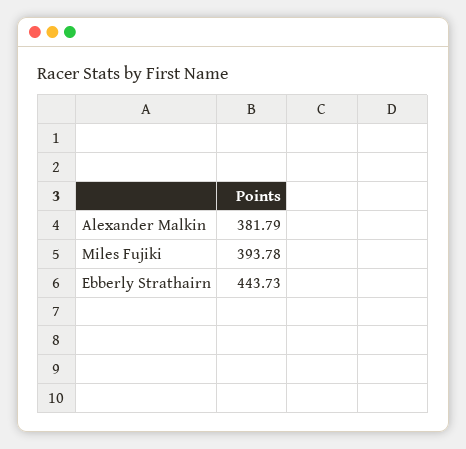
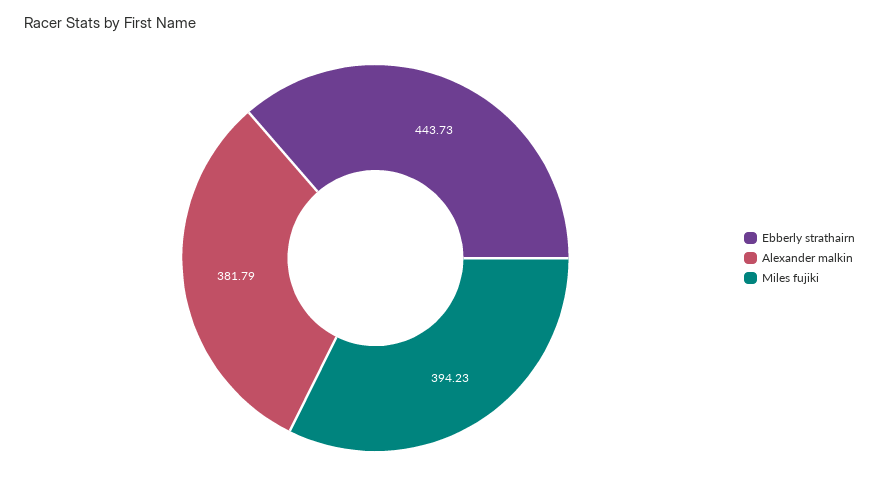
Miles Fujiki: 393.78 -> 394.23

